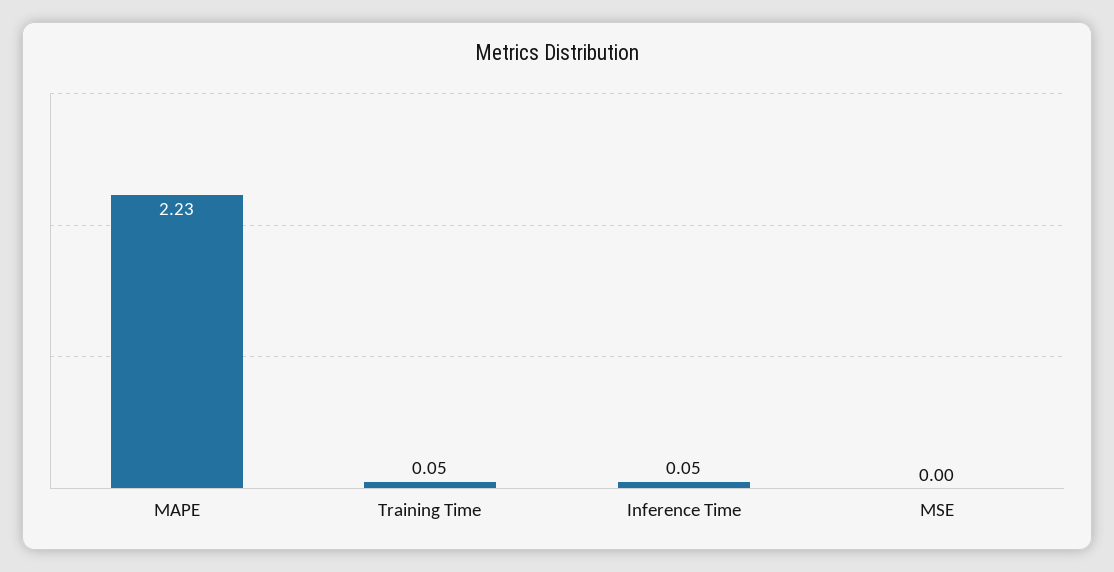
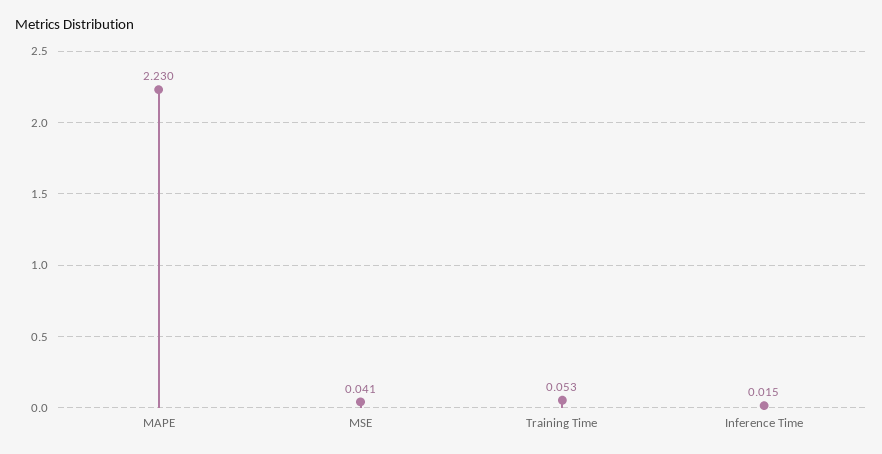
Inference Time: 0.05 -> 0.015
MSE: 0 -> 0.041

